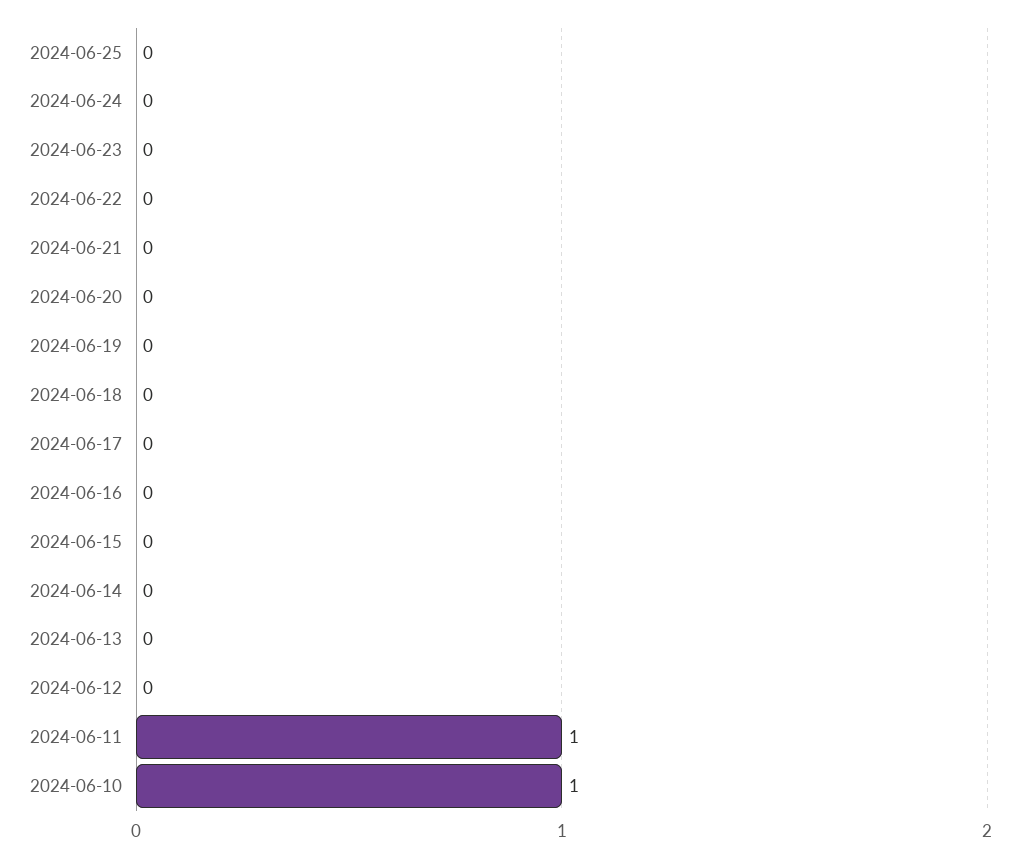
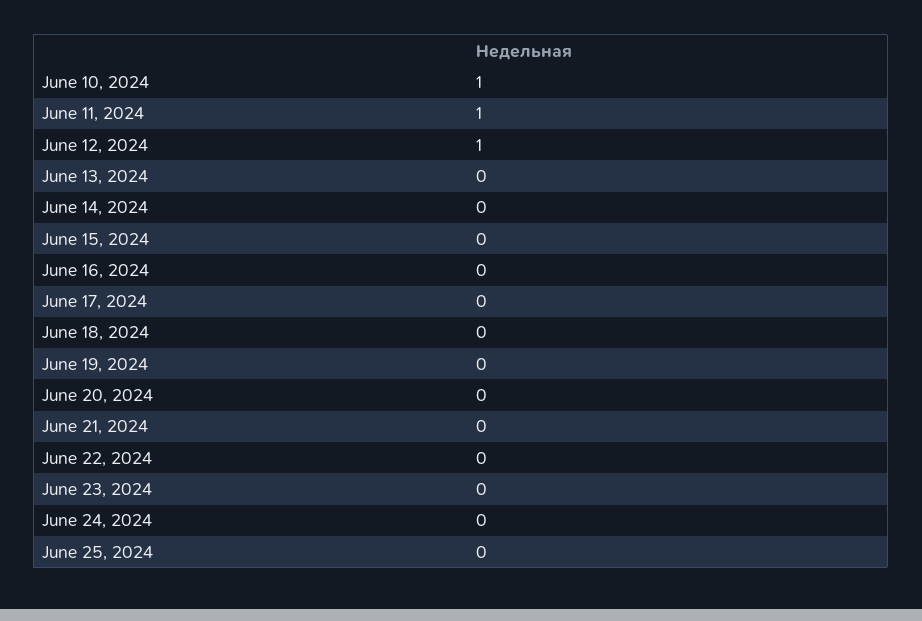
2024-06-12: 0 -> 1

